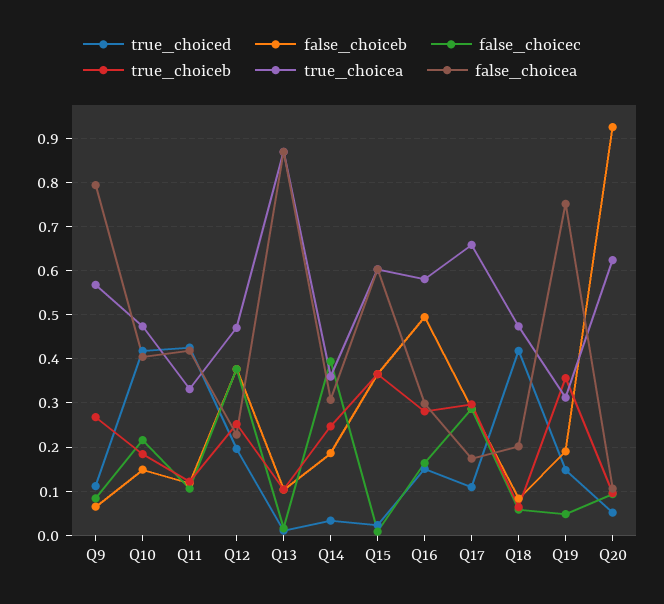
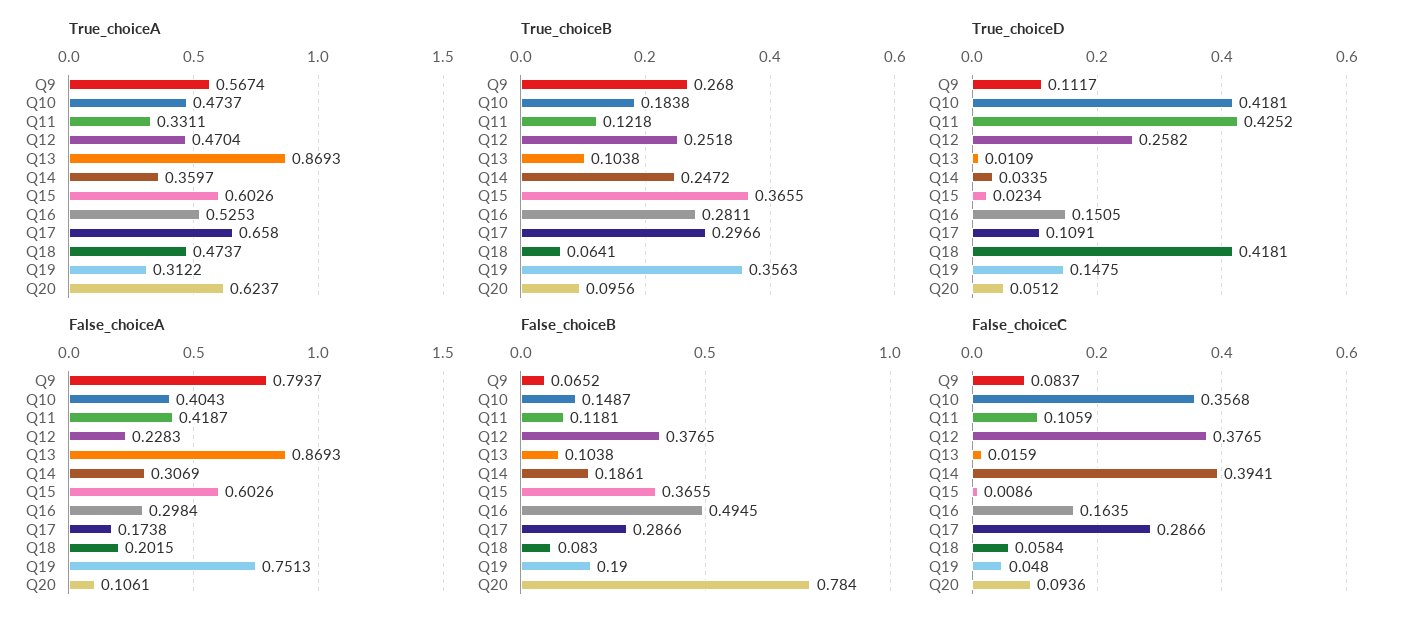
false_choicec, Q10: 0.22 -> 0.3568
true_choiced, Q12: 0.2 -> 0.2582
true_choicea, Q16: 0.58 -> 0.5253
false_choiceb, Q20: 0.92 -> 0.784

